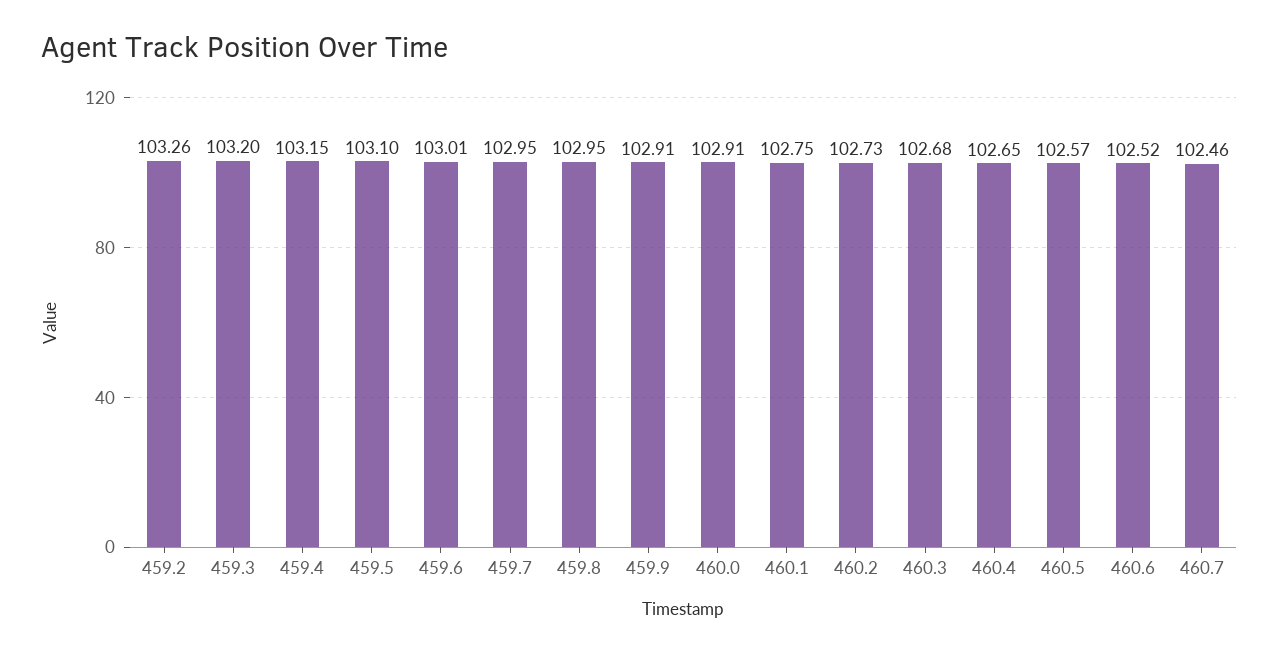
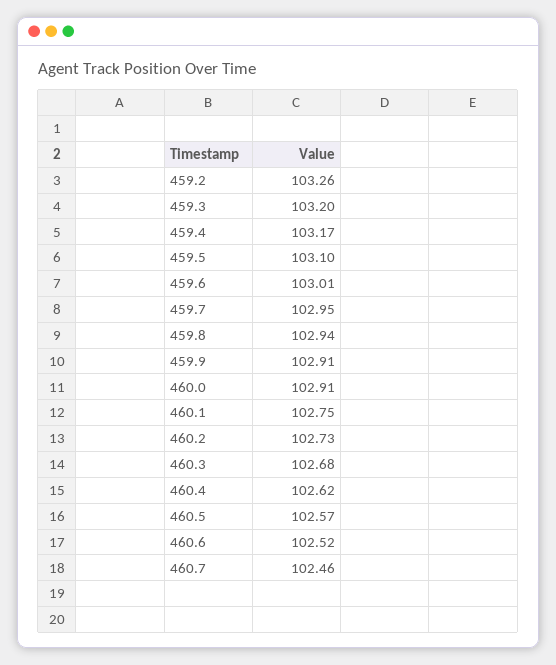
459.4: 103.15 -> 103.17
459.8: 102.95 -> 102.94
460.4: 102.65 -> 102.62

